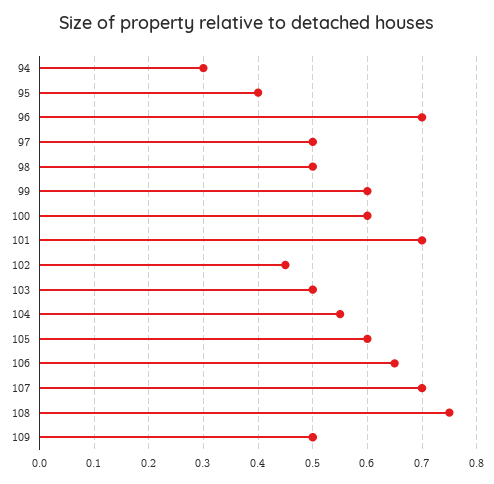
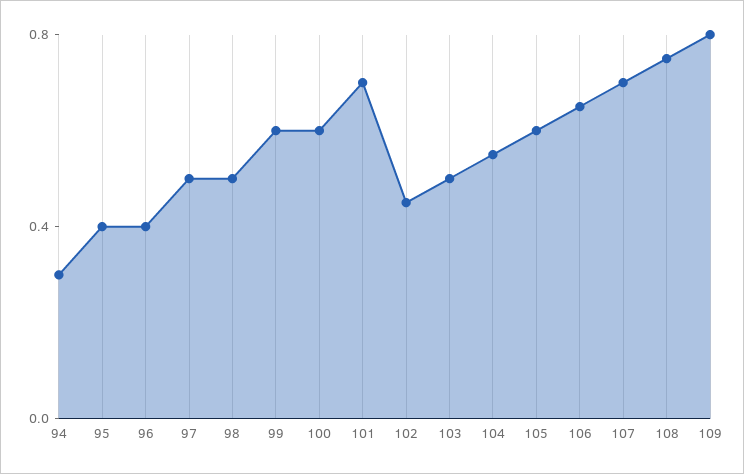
96: 0.7 -> 0.4
109: 0.5 -> 0.8

